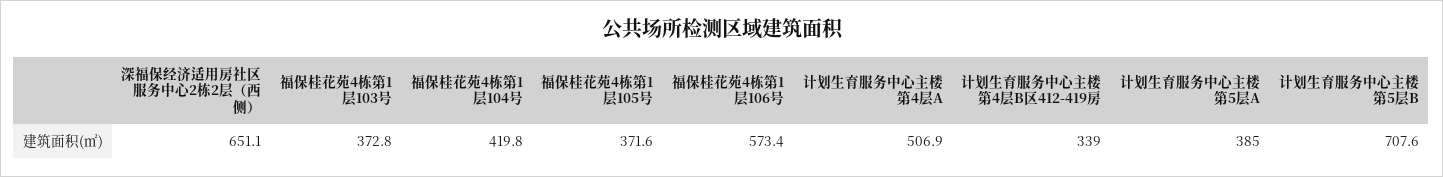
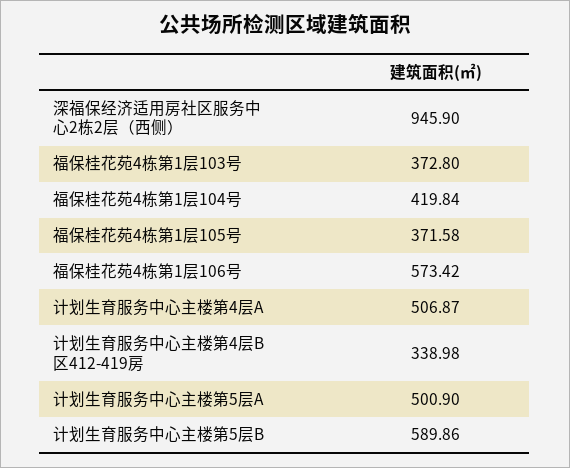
深福保经济适用房社区服务中心2栋2层（西侧）: 651.1 -> 945.9
计划生育服务中心主楼第5层A: 385 -> 500.9
计划生育服务中心主楼第5层B: 707.6 -> 589.86

